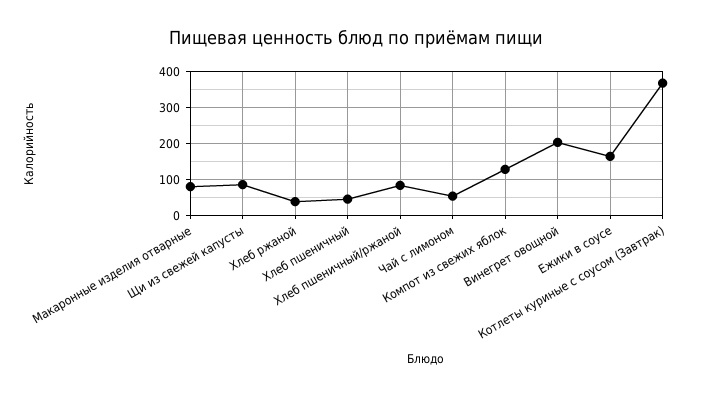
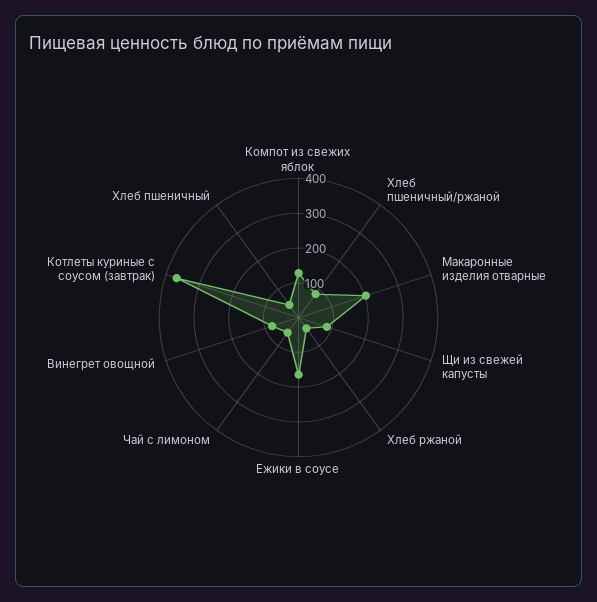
Макаронные изделия отварные: 80 -> 200
Винегрет овощной: 200 -> 75

